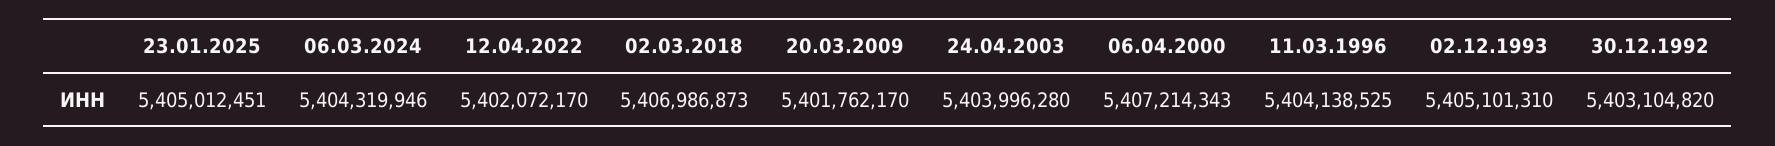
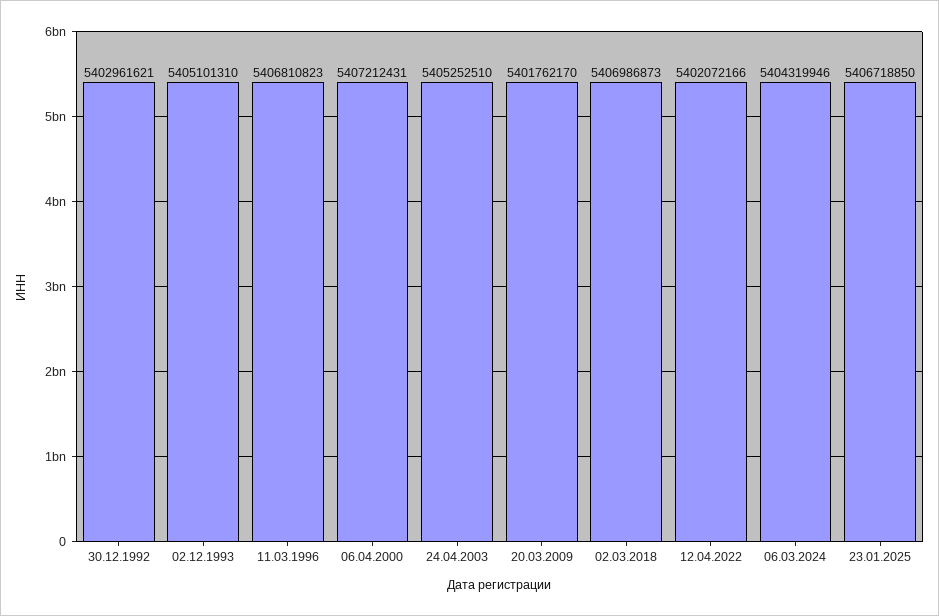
23.01.2025: 5405012451 -> 5406718850
12.04.2022: 5402072170 -> 5402072166
24.04.2003: 5403996280 -> 5405252510
06.04.2000: 5407214343 -> 5407212431
11.03.1996: 5404138525 -> 5406810823
30.12.1992: 5403104820 -> 5402961621

